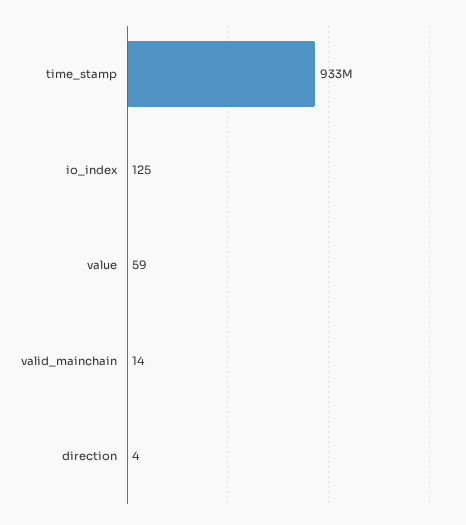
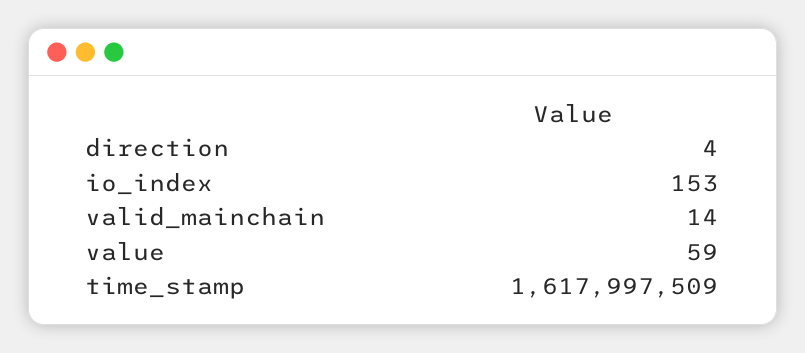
time_stamp: 933000000 -> 1617997509
io_index: 125 -> 153

